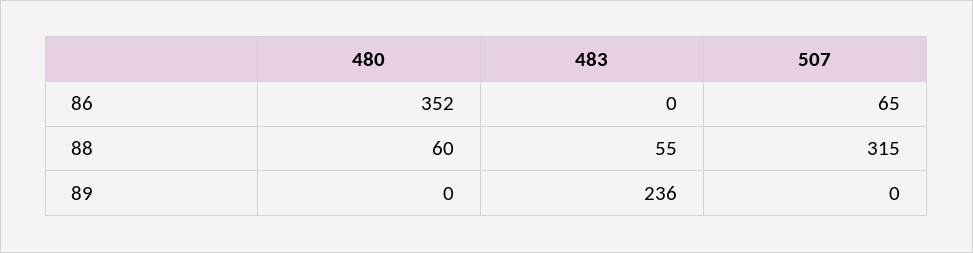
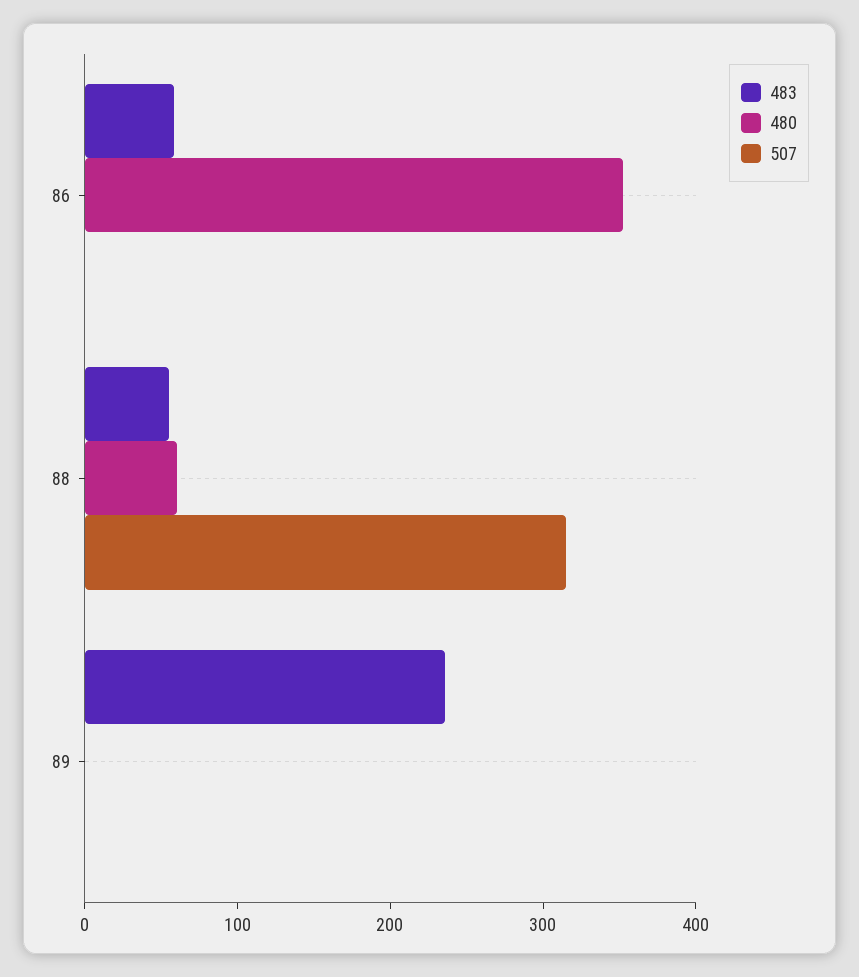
483, 86: 0 -> 60
507, 86: 65 -> 0

